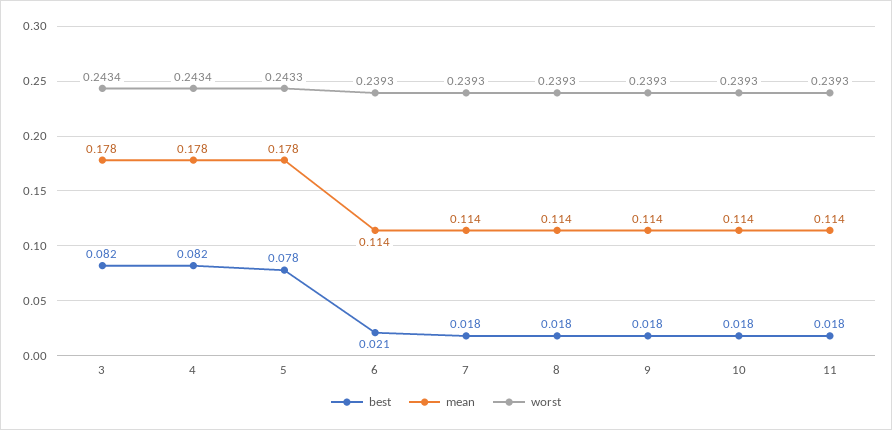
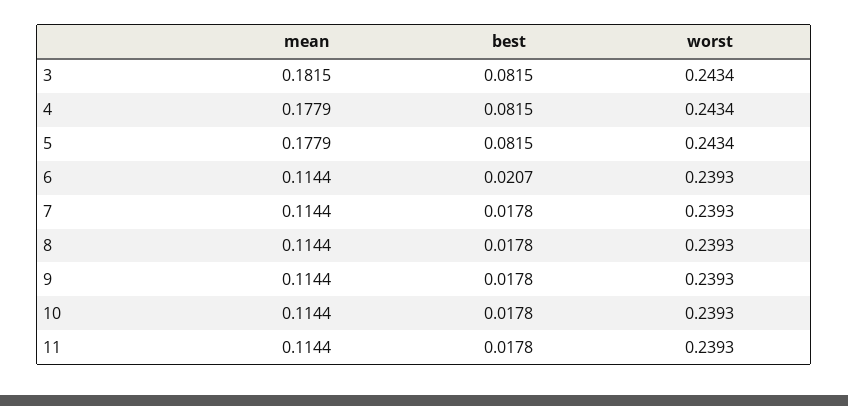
mean, 3: 0.178 -> 0.1815
best, 5: 0.078 -> 0.0815
worst, 5: 0.2433 -> 0.2434

